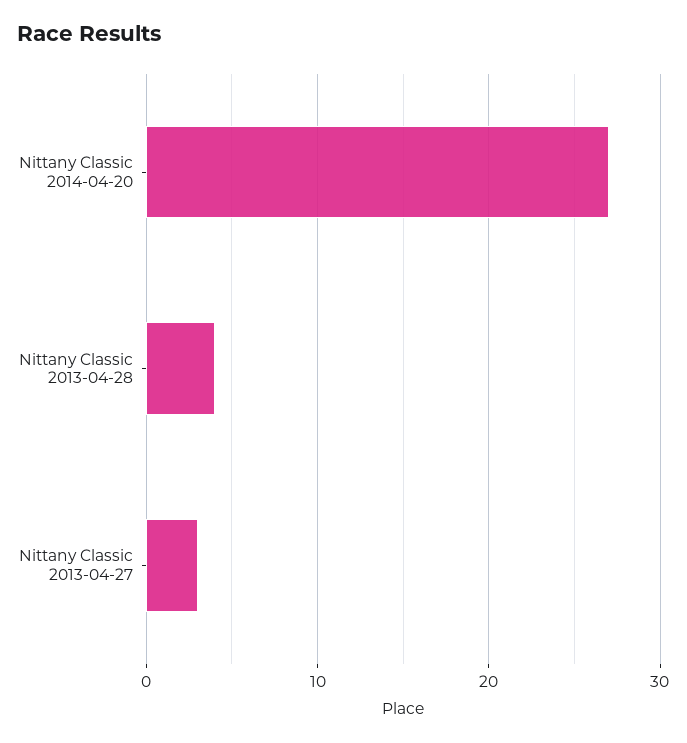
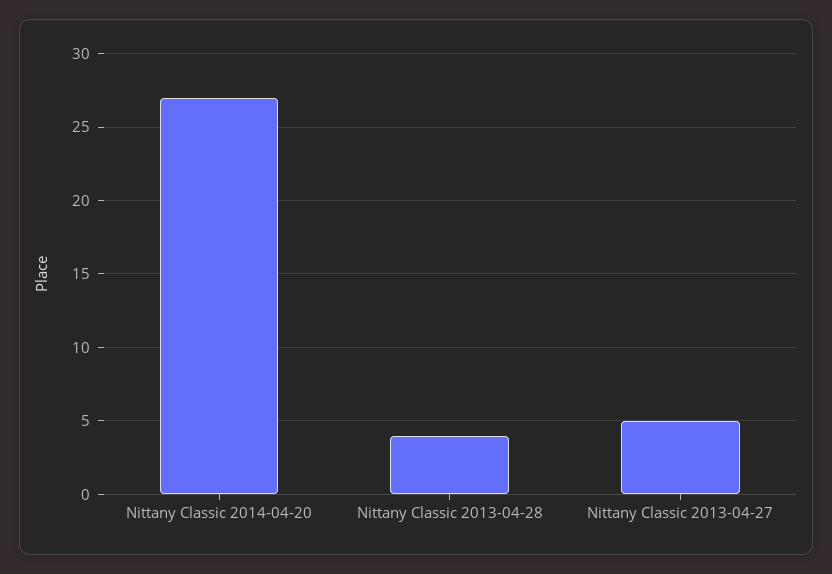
Nittany Classic 2013-04-27: 3 -> 5

